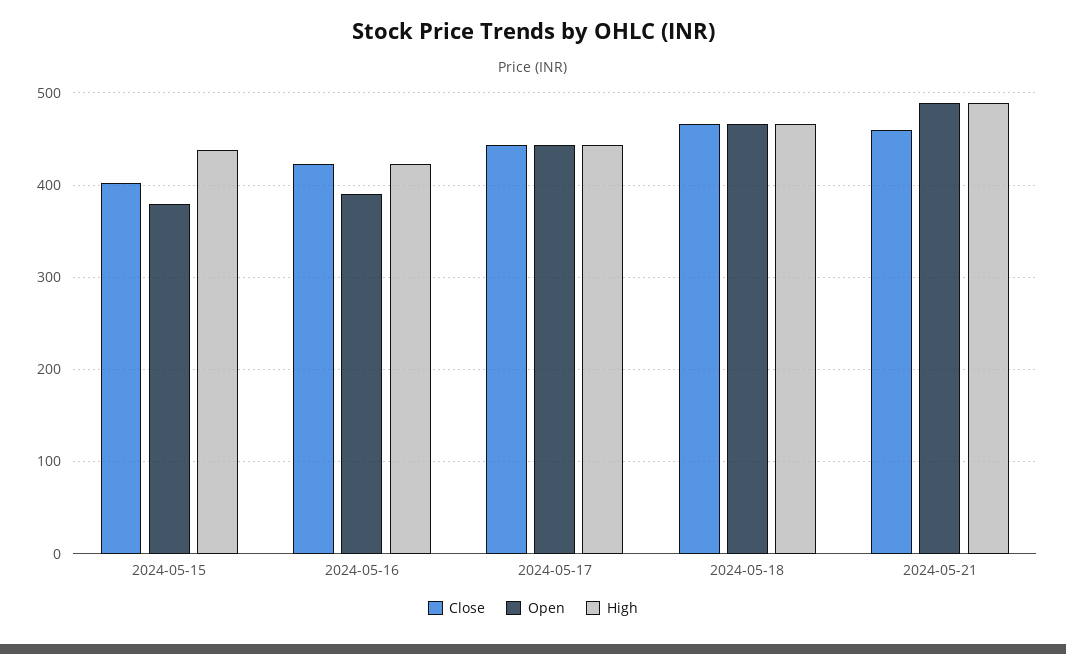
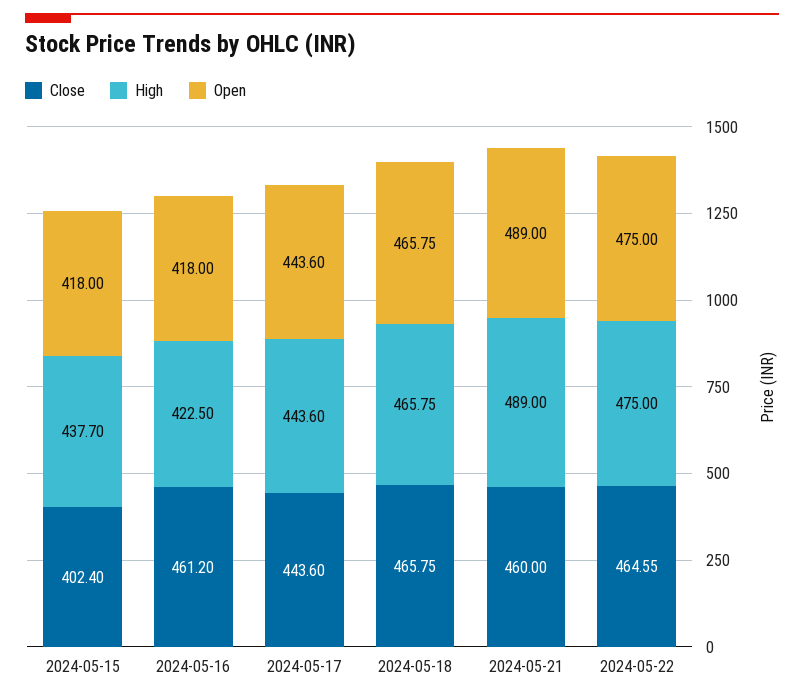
Open, 2024-05-15: 380 -> 418
Close, 2024-05-16: 420 -> 461.2
Open, 2024-05-16: 390 -> 418
Close, 2024-05-22: none -> 464.55
High, 2024-05-22: none -> 475
Open, 2024-05-22: none -> 475

